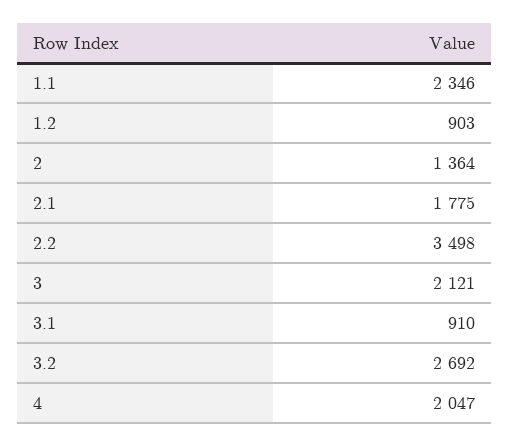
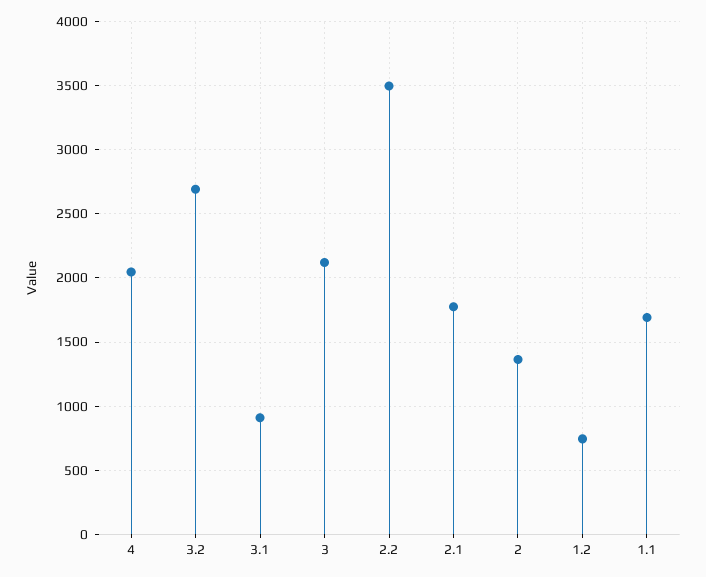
1.1: 2346 -> 1700
1.2: 903 -> 750

